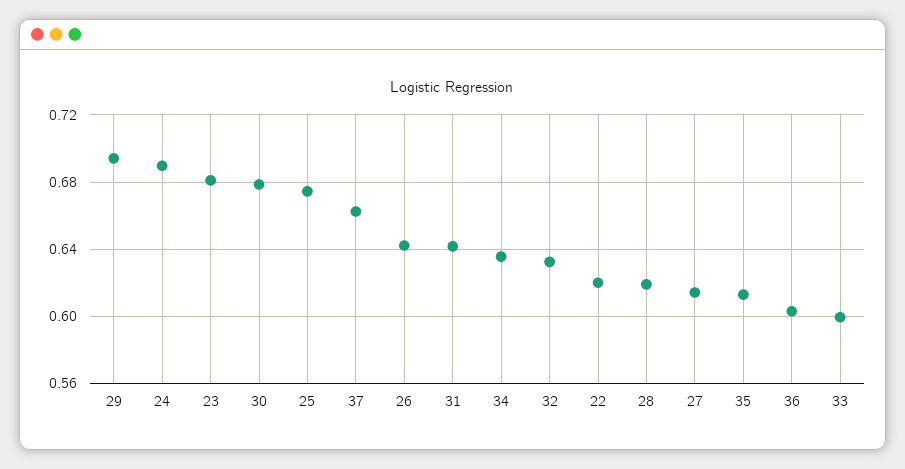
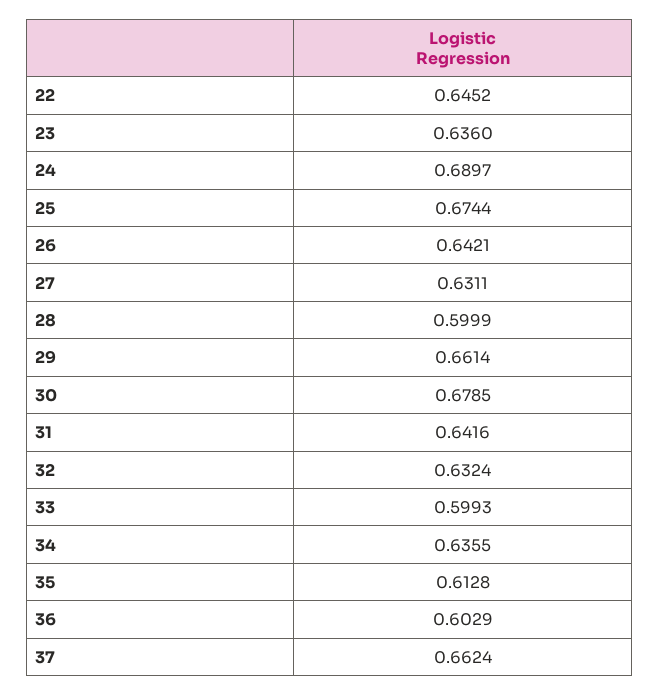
29: 0.695 -> 0.6614
23: 0.68 -> 0.636
22: 0.62 -> 0.6452
28: 0.62 -> 0.5999
27: 0.615 -> 0.6311

